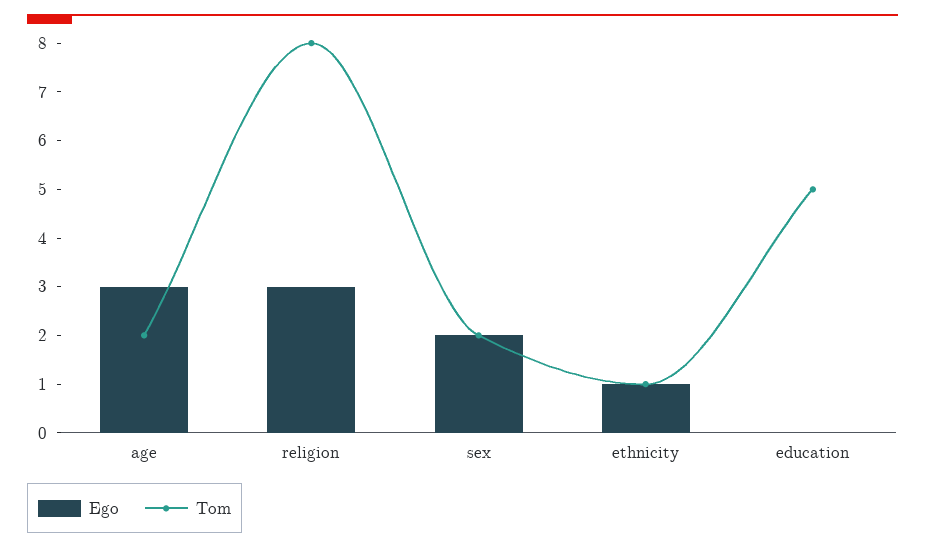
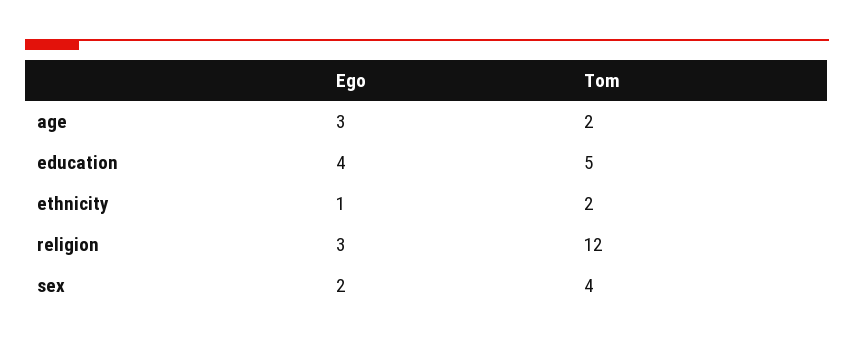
Tom, religion: 8 -> 12
Tom, sex: 2 -> 4
Tom, ethnicity: 1 -> 2
Ego, education: 0 -> 4

